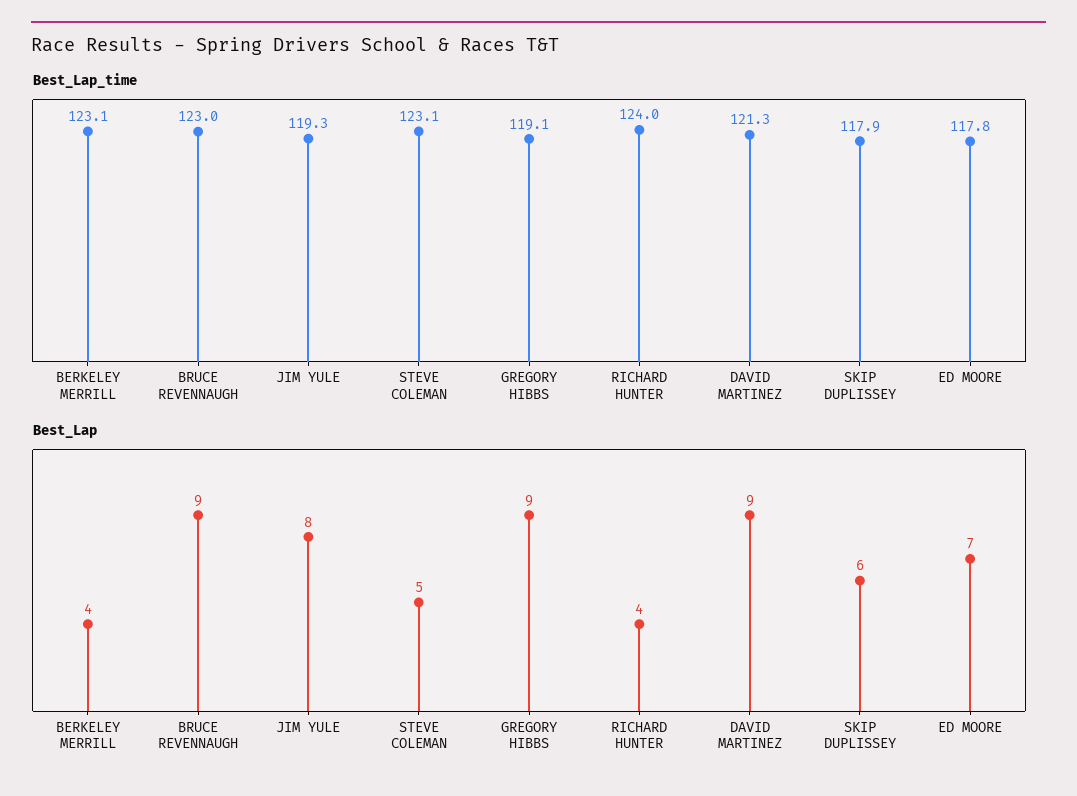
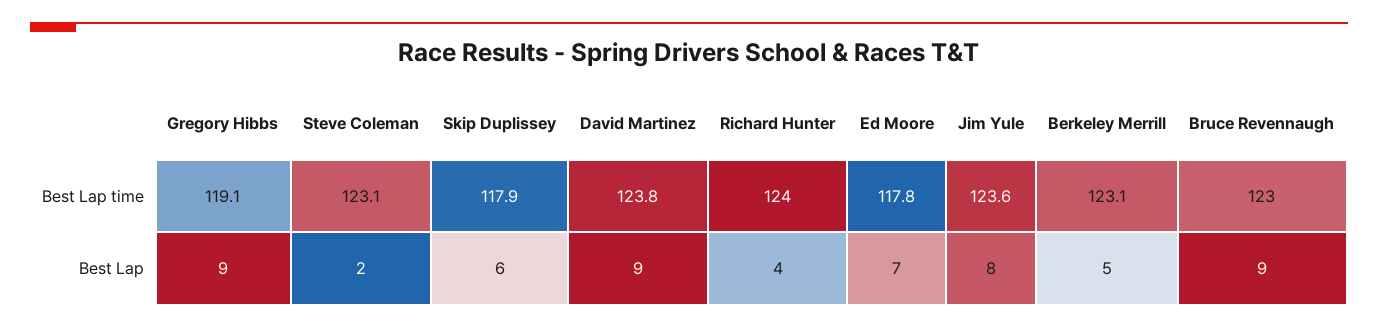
Best_Lap_time, JIM YULE: 119.3 -> 123.6
Best_Lap_time, DAVID MARTINEZ: 121.3 -> 123.8
Best_Lap, BERKELEY MERRILL: 4 -> 5
Best_Lap, STEVE COLEMAN: 5 -> 2

